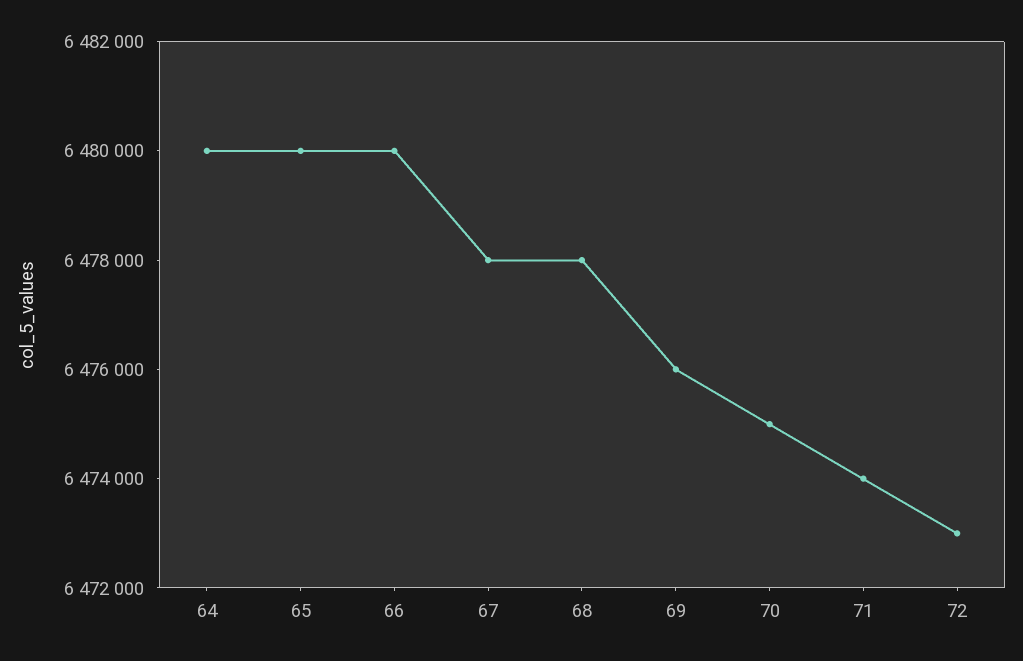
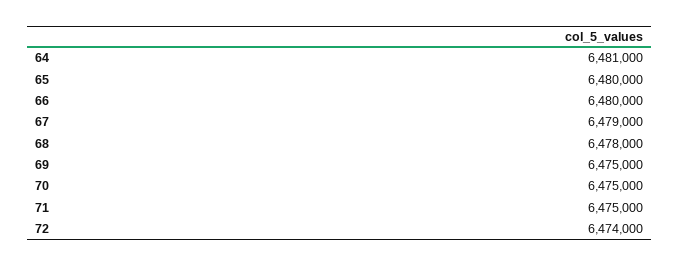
64: 6480000 -> 6481000
67: 6478000 -> 6479000
69: 6476000 -> 6475000
71: 6474000 -> 6475000
72: 6473000 -> 6474000

